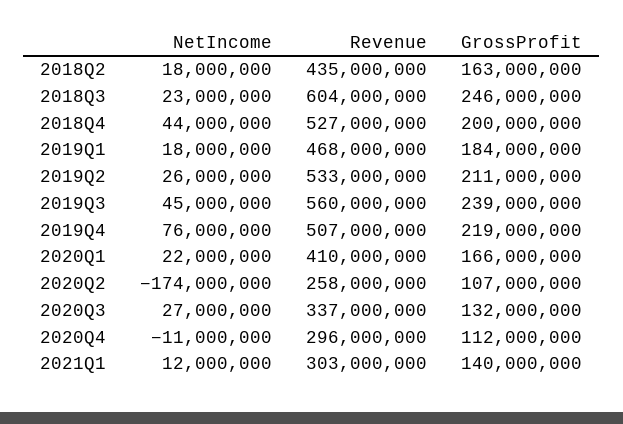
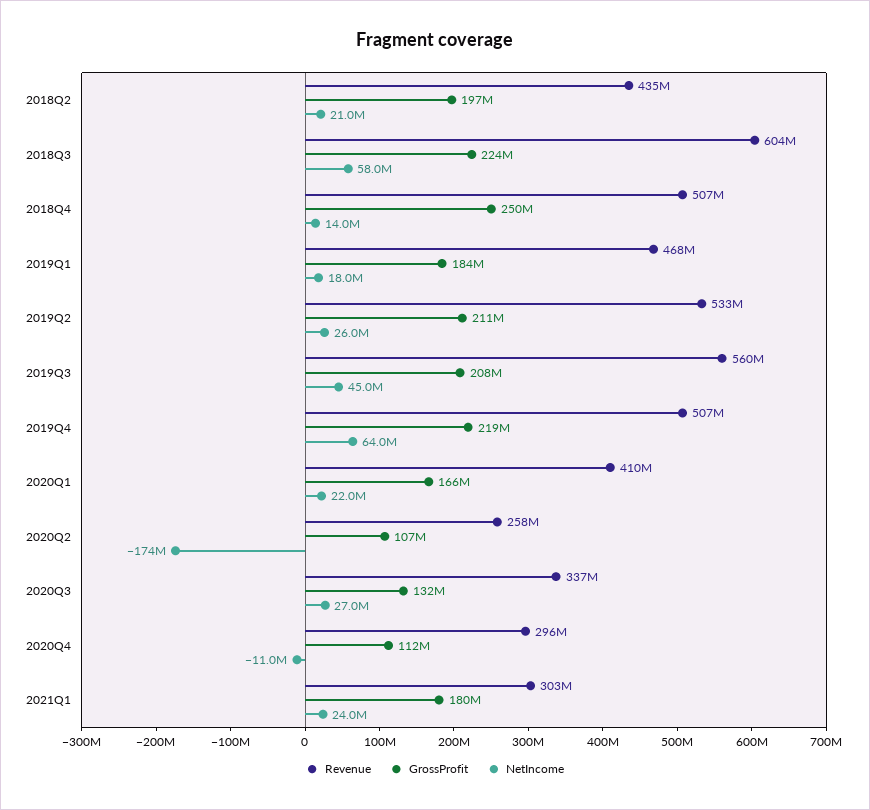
NetIncome, 2018Q2: 18000000 -> 21000000
GrossProfit, 2018Q2: 163000000 -> 197000000
NetIncome, 2018Q3: 23000000 -> 58000000
GrossProfit, 2018Q3: 246000000 -> 224000000
NetIncome, 2018Q4: 44000000 -> 14000000
Revenue, 2018Q4: 527000000 -> 507000000
GrossProfit, 2018Q4: 200000000 -> 250000000
GrossProfit, 2019Q3: 239000000 -> 208000000
NetIncome, 2019Q4: 76000000 -> 64000000
NetIncome, 2021Q1: 12000000 -> 24000000
GrossProfit, 2021Q1: 140000000 -> 180000000

